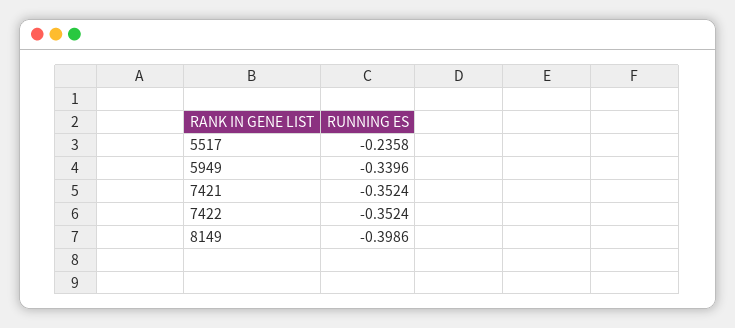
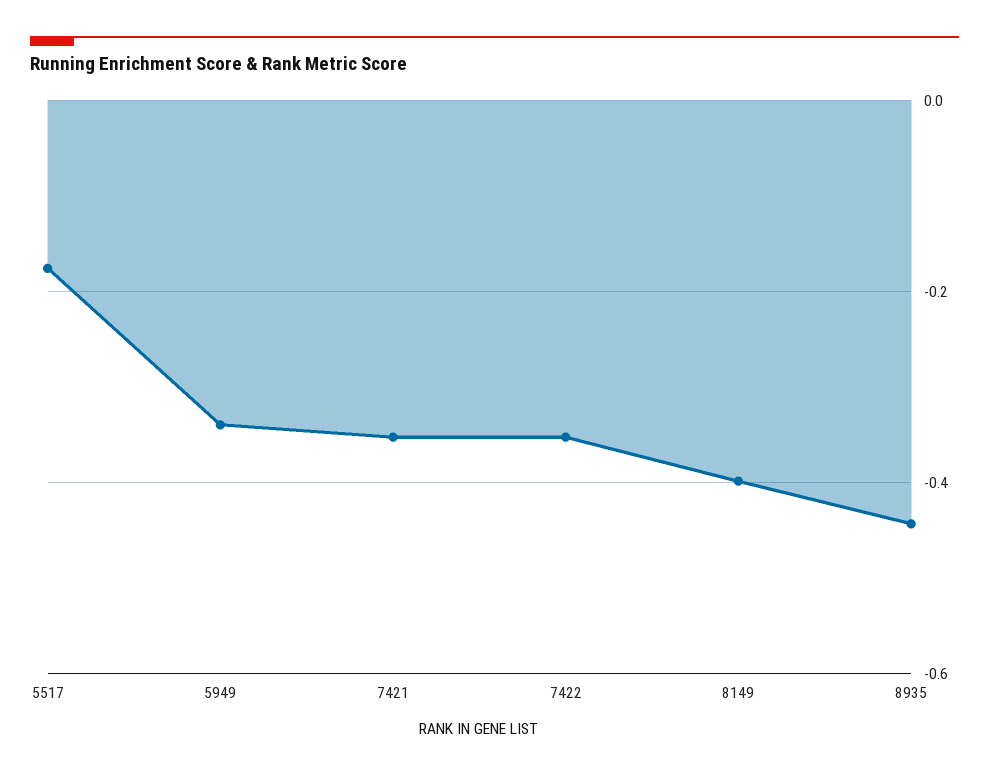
5517: -0.2358 -> -0.18
8935: none -> -0.44

